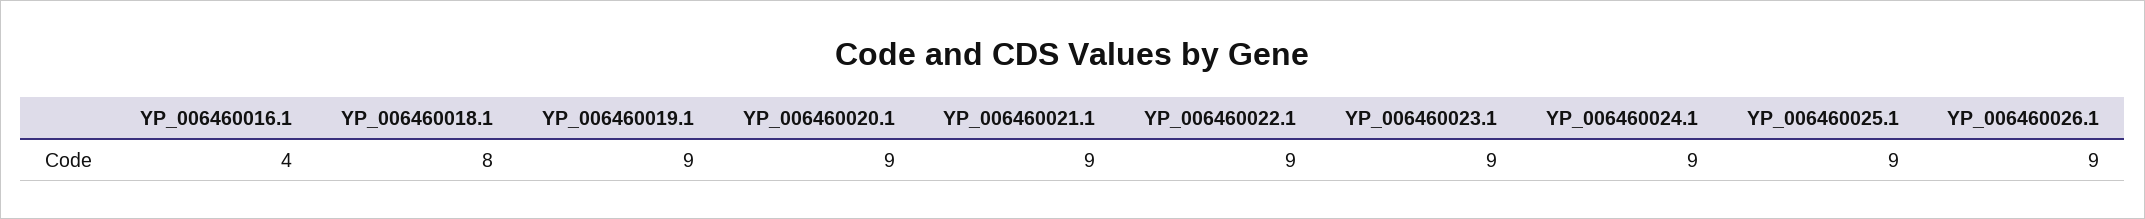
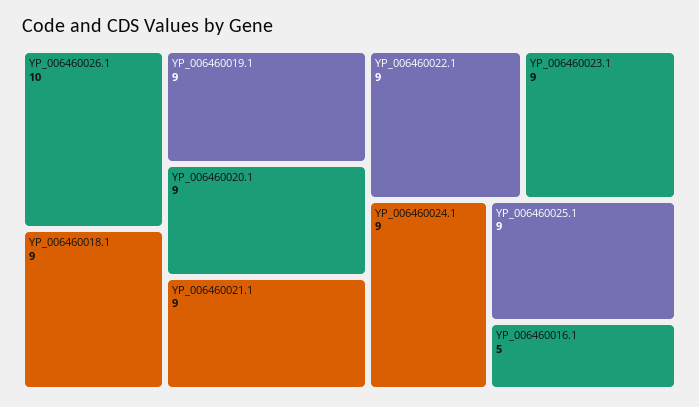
YP_006460016.1: 4 -> 5
YP_006460018.1: 8 -> 9
YP_006460026.1: 9 -> 10

